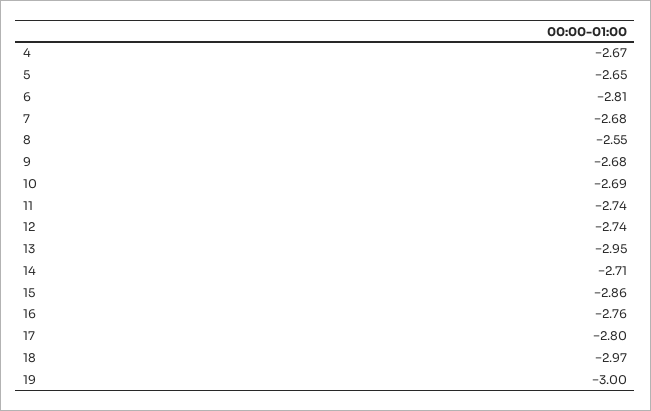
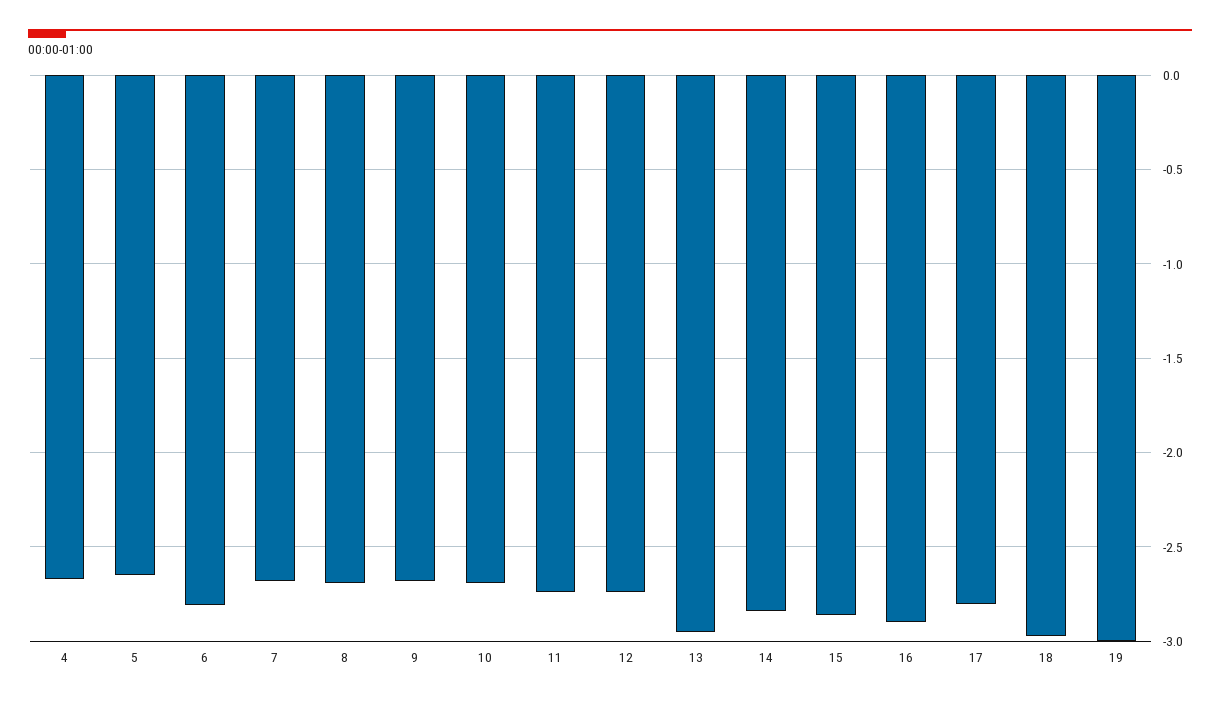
8: -2.55 -> -2.7
14: -2.71 -> -2.85
16: -2.76 -> -2.9

